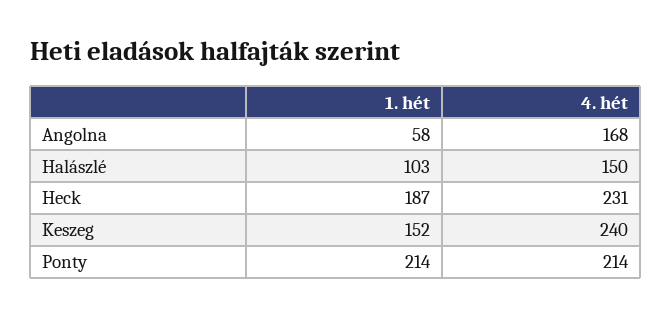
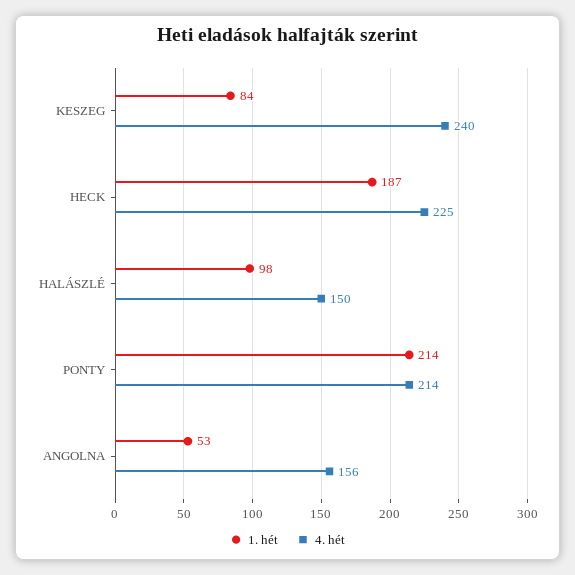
1. hét, Angolna: 58 -> 53
4. hét, Angolna: 168 -> 156
1. hét, Halászlé: 103 -> 98
4. hét, Heck: 231 -> 225
1. hét, Keszeg: 152 -> 84

